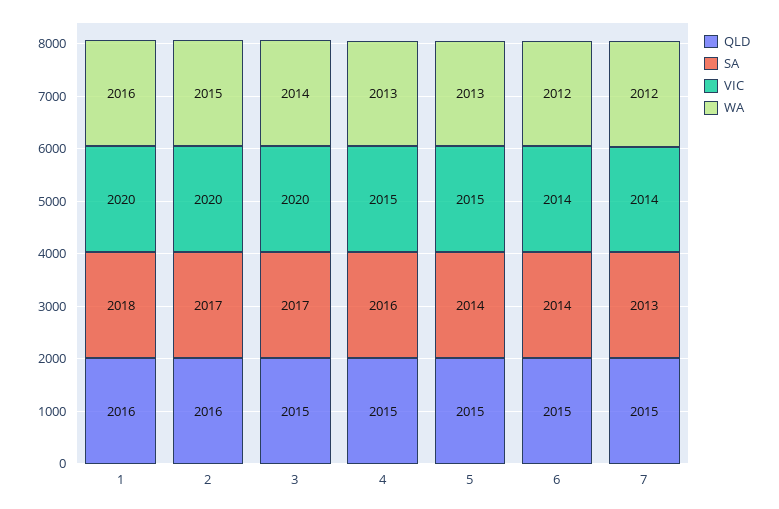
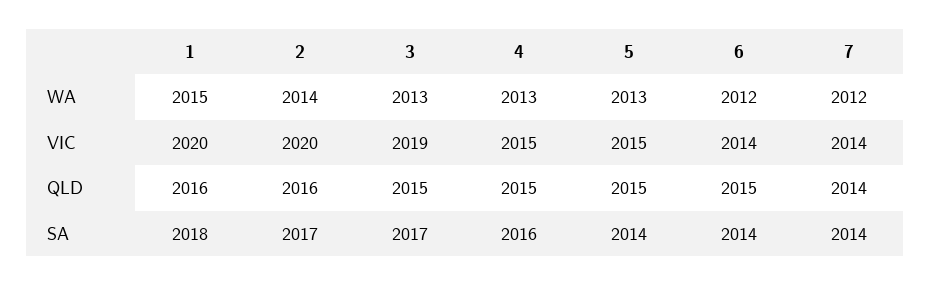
WA, 1: 2016 -> 2015
WA, 2: 2015 -> 2014
VIC, 3: 2020 -> 2019
WA, 3: 2014 -> 2013
QLD, 7: 2015 -> 2014
SA, 7: 2013 -> 2014

